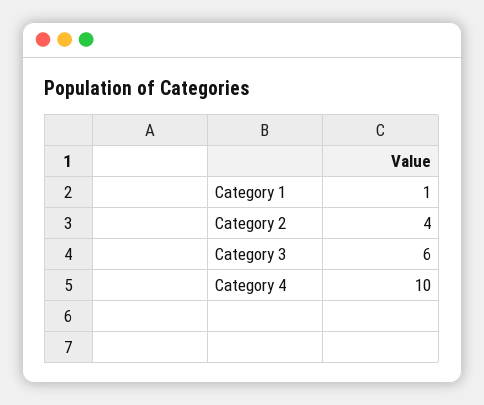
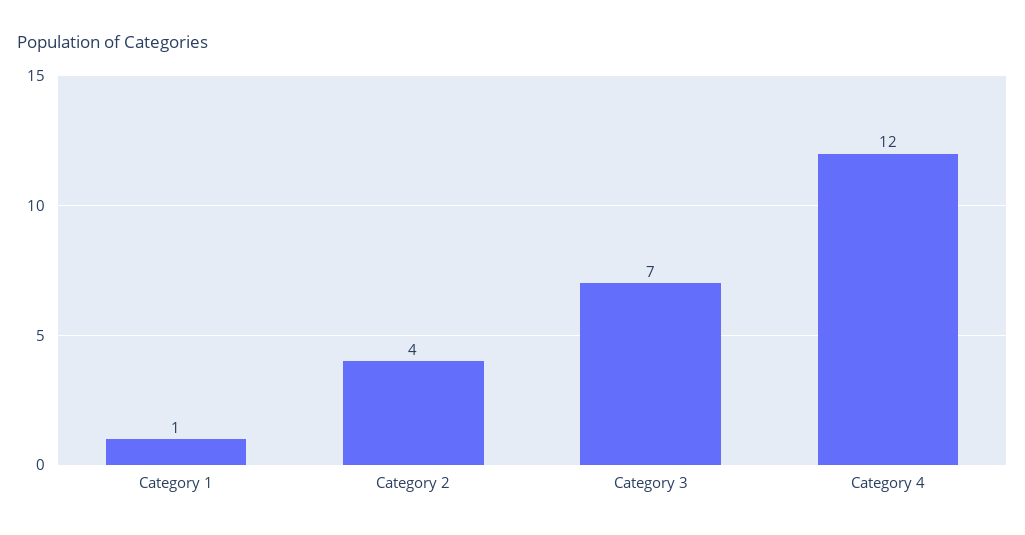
Category 3: 6 -> 7
Category 4: 10 -> 12

